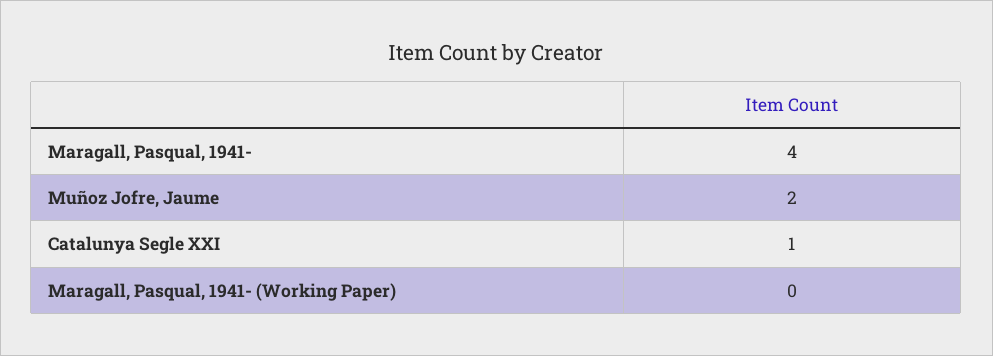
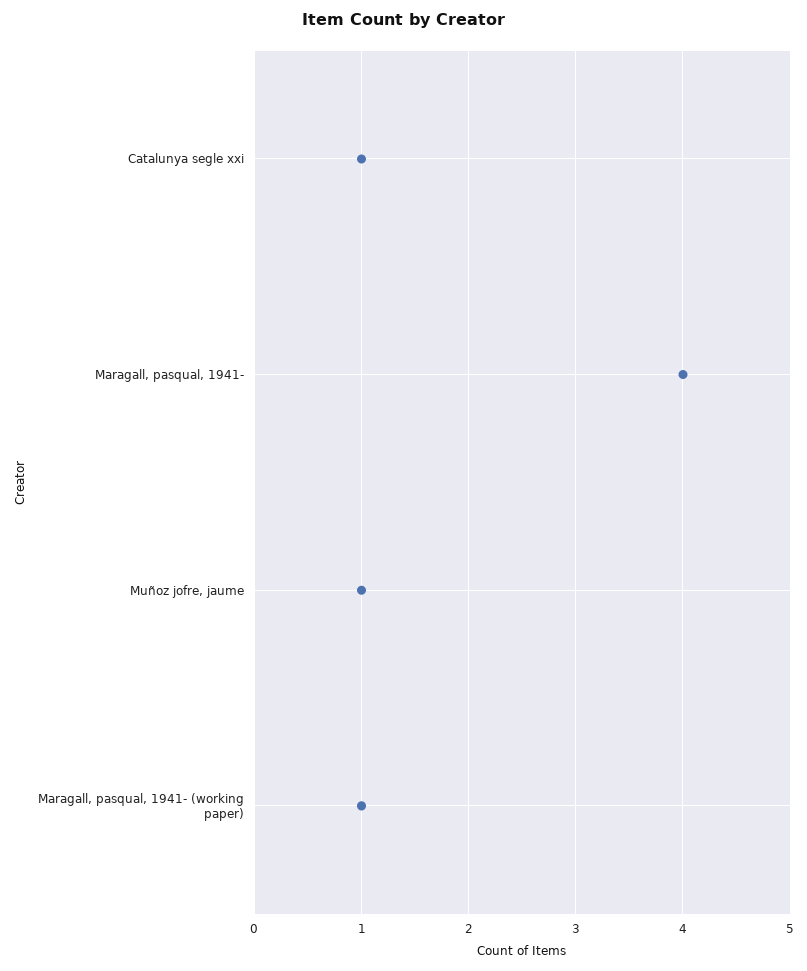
Muñoz Jofre, Jaume: 2 -> 1
Maragall, Pasqual, 1941- (Working Paper): 0 -> 1

